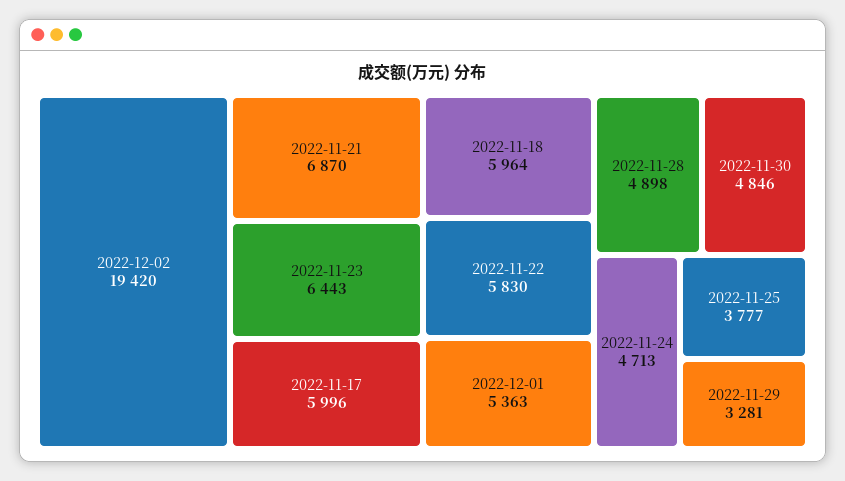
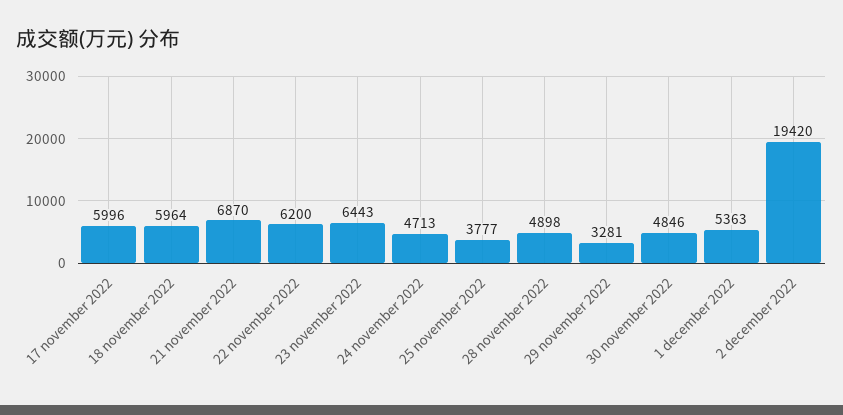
2022-11-22: 5830 -> 6200

